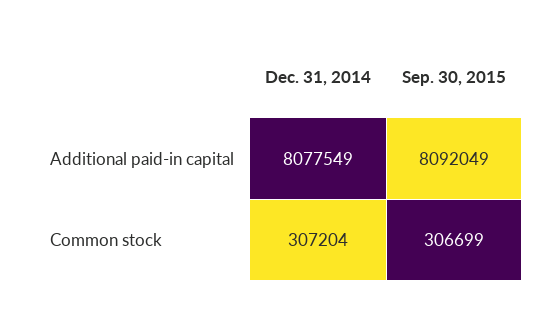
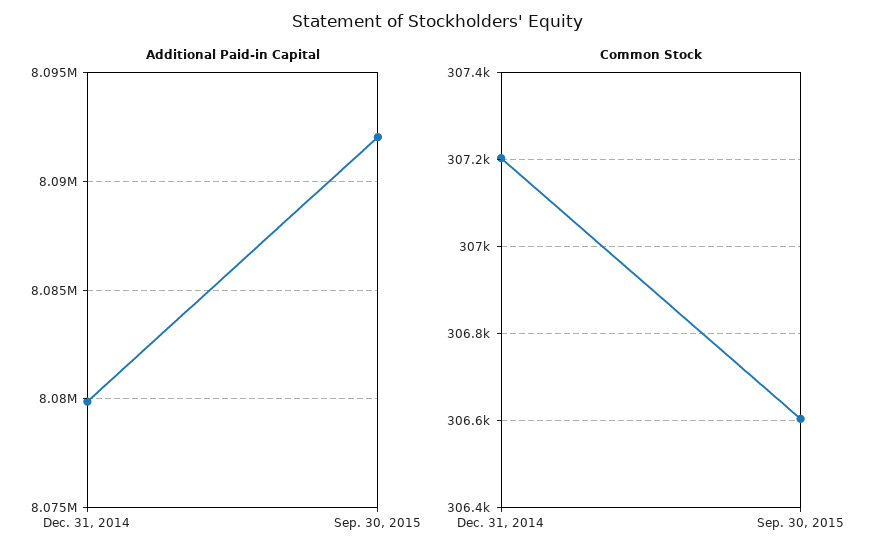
Additional paid-in capital, Dec. 31, 2014: 8077549 -> 8080000
Common stock, Sep. 30, 2015: 306699 -> 306600

